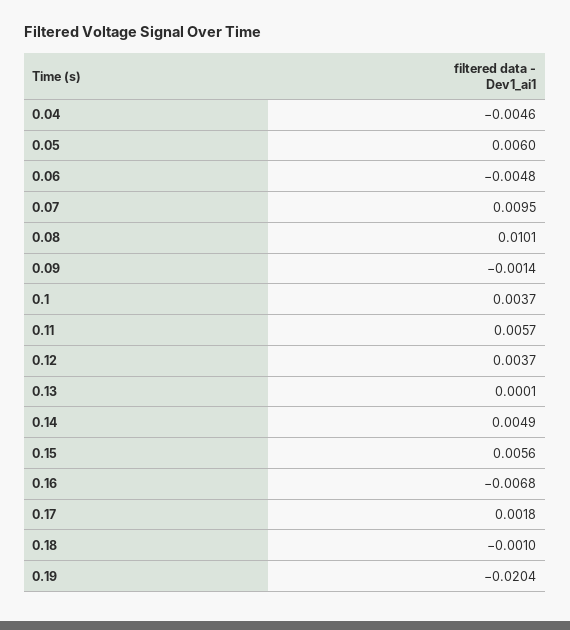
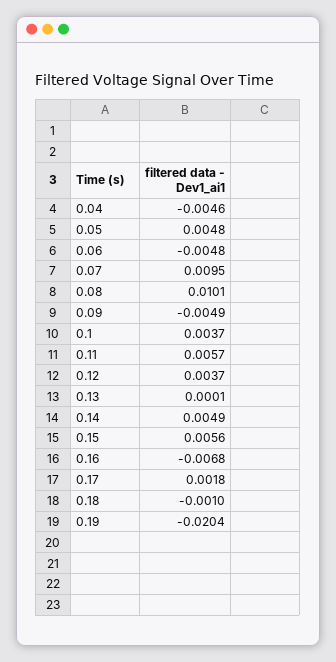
0.05: 0.006 -> 0.0048
0.09: -0.0014 -> -0.0049

